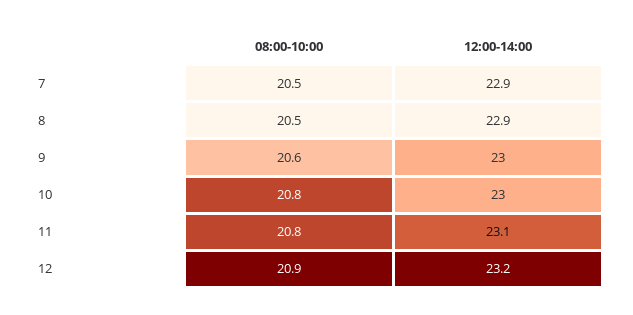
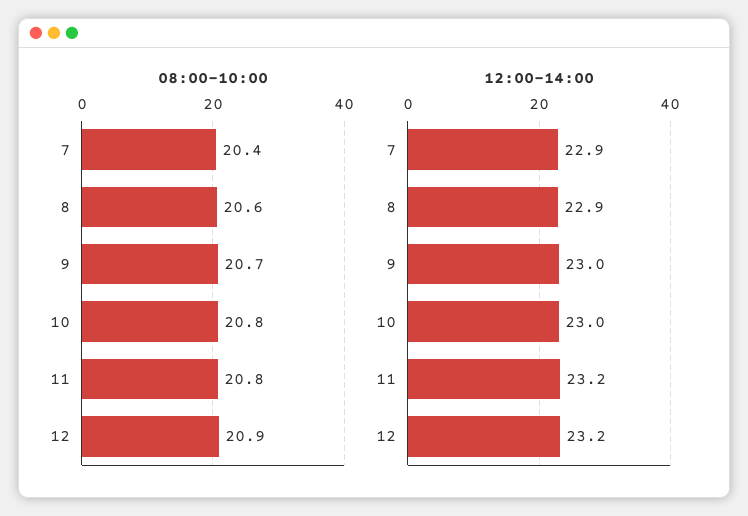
08:00-10:00, 7: 20.5 -> 20.4
08:00-10:00, 8: 20.5 -> 20.6
08:00-10:00, 9: 20.6 -> 20.7
12:00-14:00, 11: 23.1 -> 23.2

